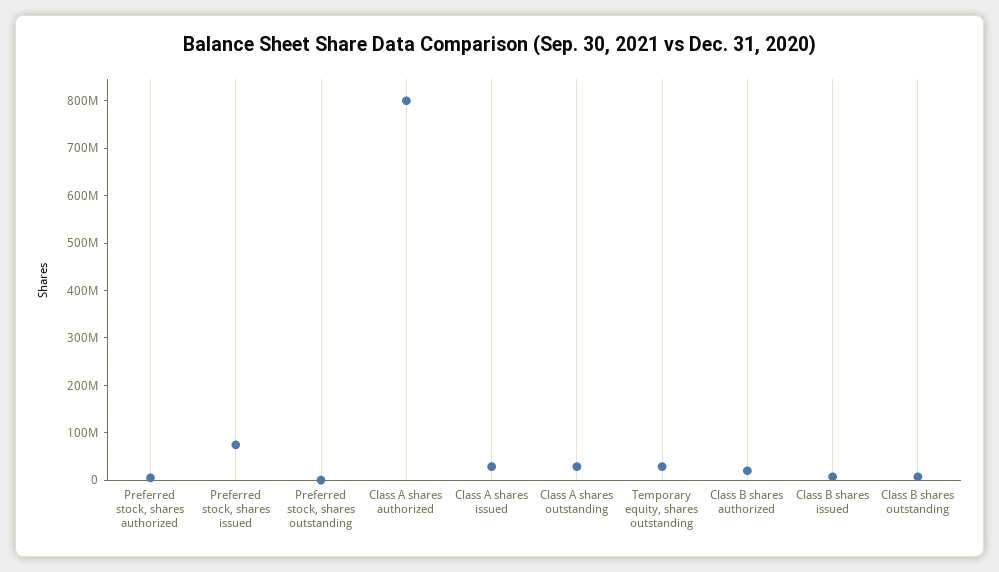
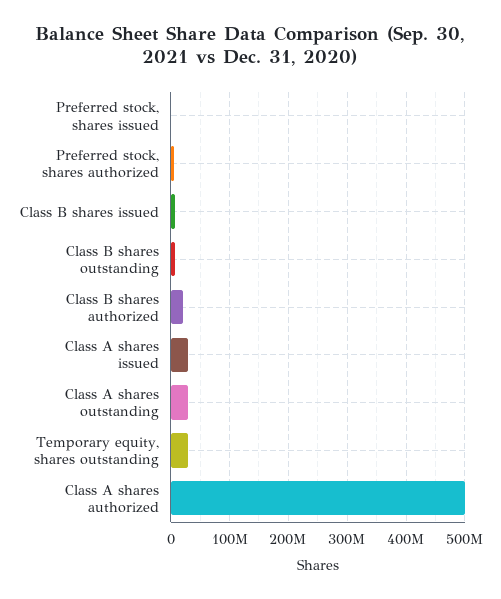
Preferred stock, shares issued: 80000000 -> 0
Preferred stock, shares outstanding: 0 -> none
Class A shares authorized: 800000000 -> 500000000

